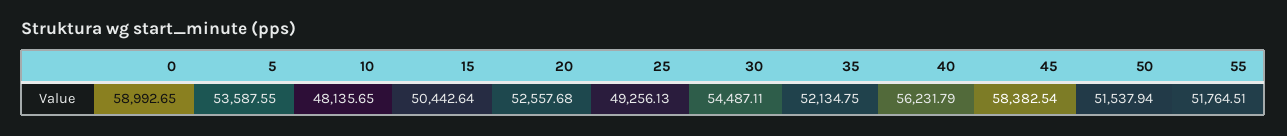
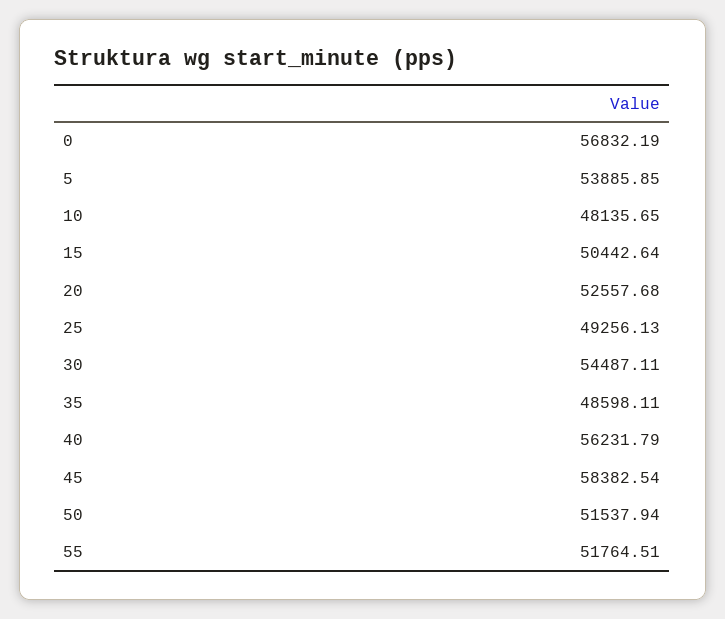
0: 58992.65 -> 56832.19
5: 53587.55 -> 53885.85
35: 52134.75 -> 48598.11

